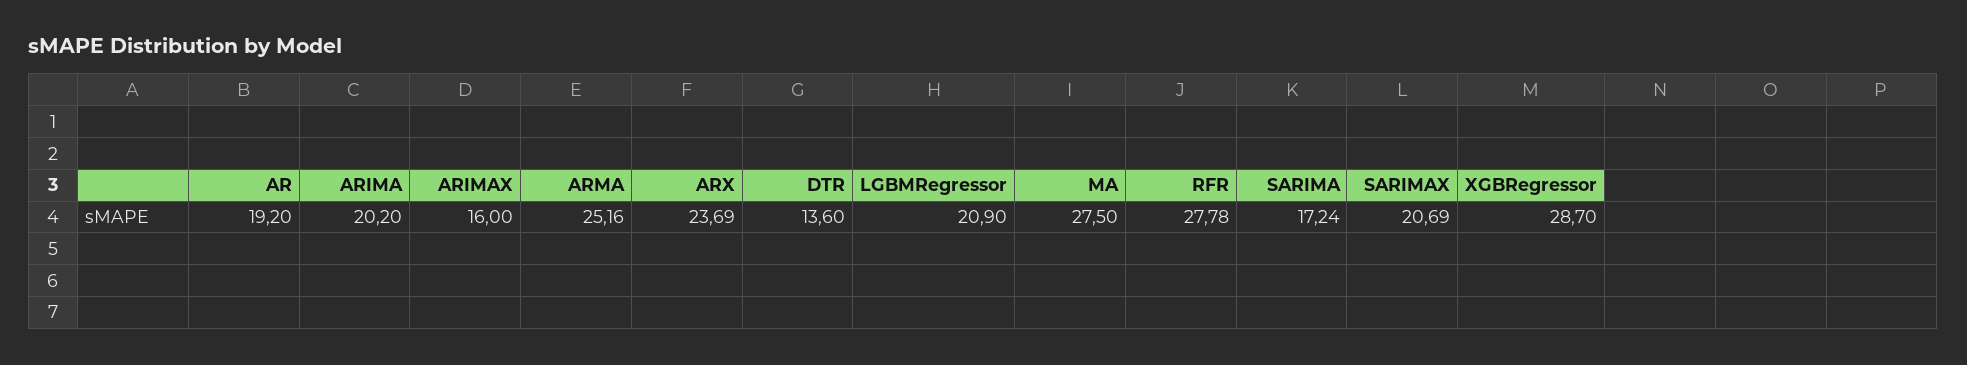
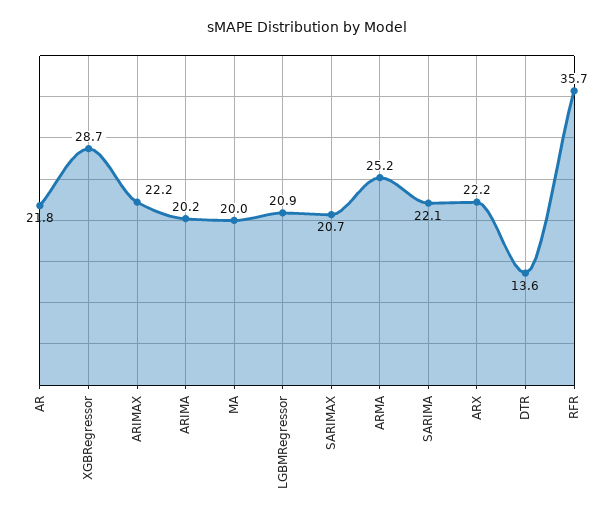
AR: 19.2 -> 21.8
ARIMAX: 16 -> 22.2
ARX: 23.69 -> 22.2
MA: 27.5 -> 20
RFR: 27.78 -> 35.7
SARIMA: 17.24 -> 22.1

